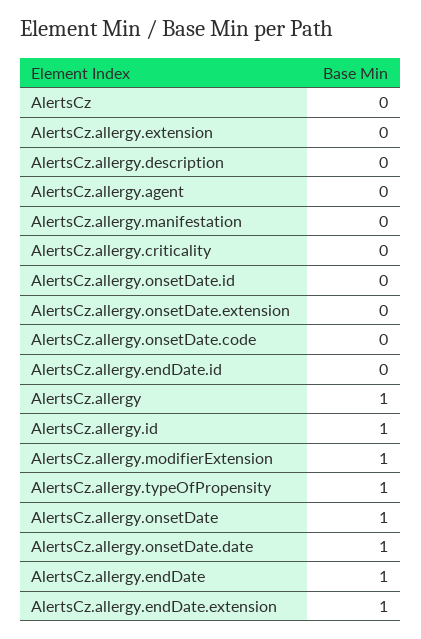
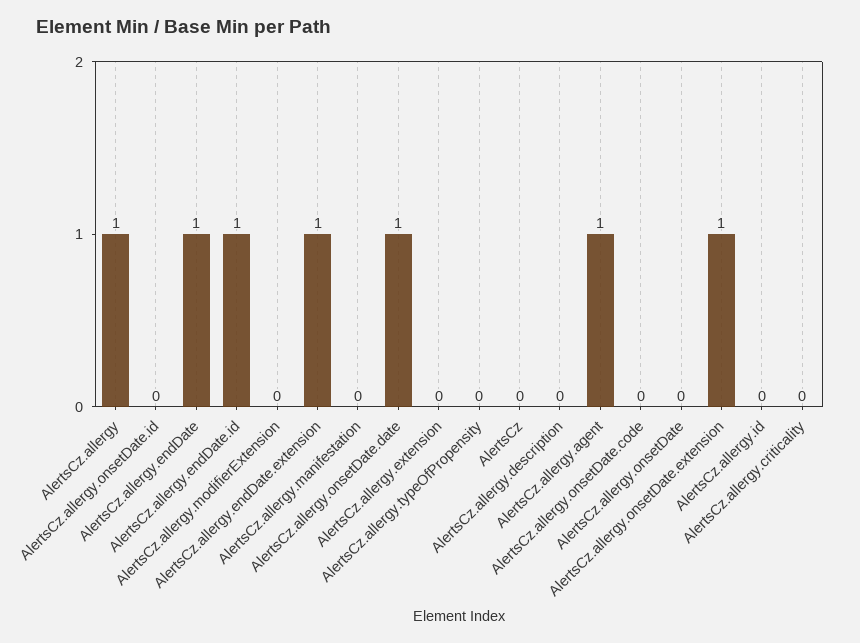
AlertsCz.allergy.agent: 0 -> 1
AlertsCz.allergy.onsetDate.extension: 0 -> 1
AlertsCz.allergy.endDate.id: 0 -> 1
AlertsCz.allergy.id: 1 -> 0
AlertsCz.allergy.modifierExtension: 1 -> 0
AlertsCz.allergy.typeOfPropensity: 1 -> 0
AlertsCz.allergy.onsetDate: 1 -> 0

